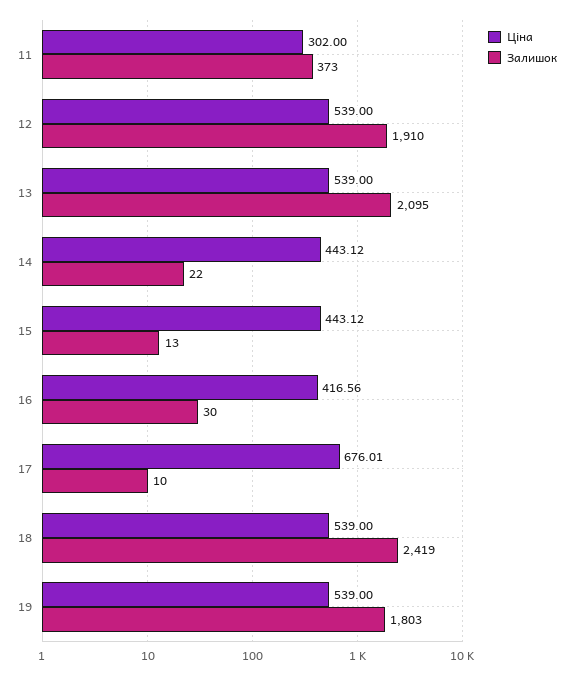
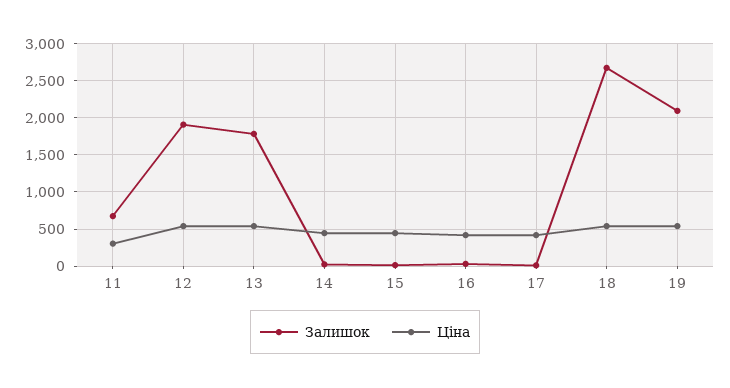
Залишок, 11: 373 -> 700
Залишок, 13: 2095 -> 1800
Ціна, 17: 676.01 -> 400
Залишок, 18: 2419 -> 2700
Залишок, 19: 1803 -> 2100

